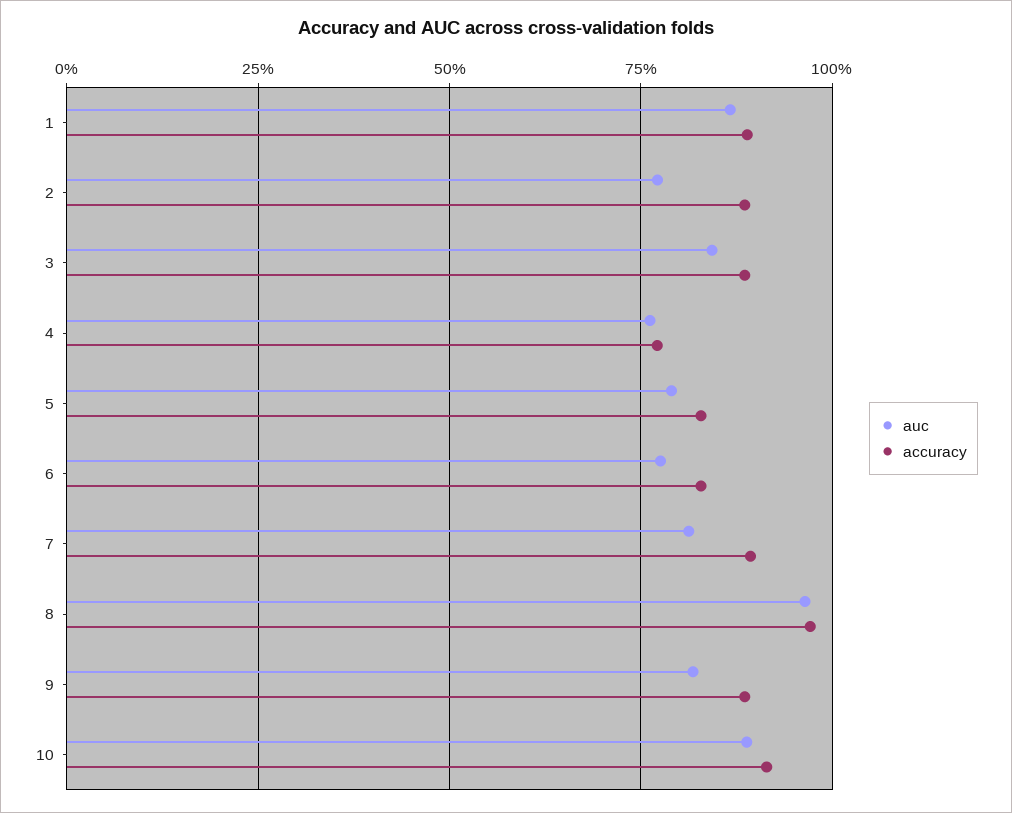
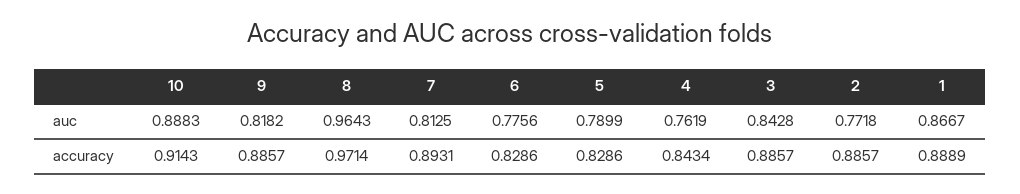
accuracy, 4: 0.775 -> 0.8434

